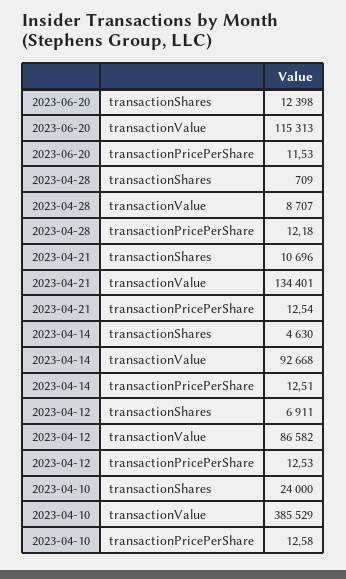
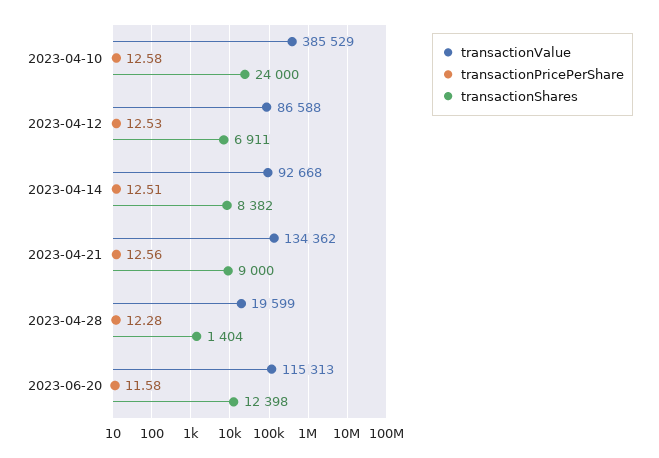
transactionPricePerShare, 2023-06-20: 11.53 -> 11.58
transactionShares, 2023-04-28: 709 -> 1404
transactionValue, 2023-04-28: 8707 -> 19599
transactionPricePerShare, 2023-04-28: 12.18 -> 12.28
transactionShares, 2023-04-21: 10696 -> 9000
transactionValue, 2023-04-21: 134401 -> 134362
transactionPricePerShare, 2023-04-21: 12.54 -> 12.56
transactionShares, 2023-04-14: 4630 -> 8382
transactionValue, 2023-04-12: 86582 -> 86588

